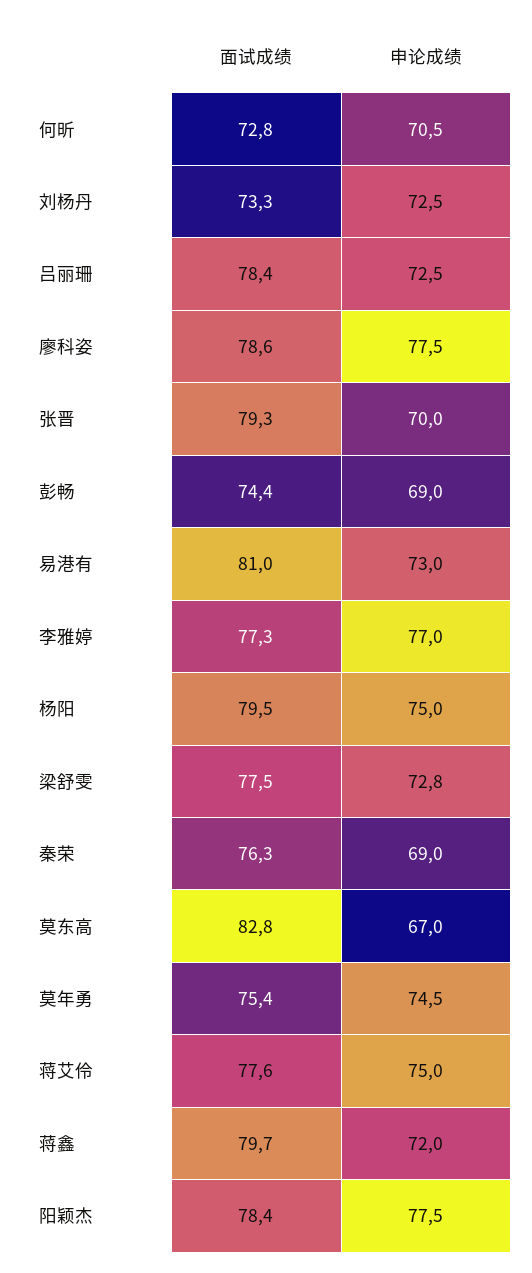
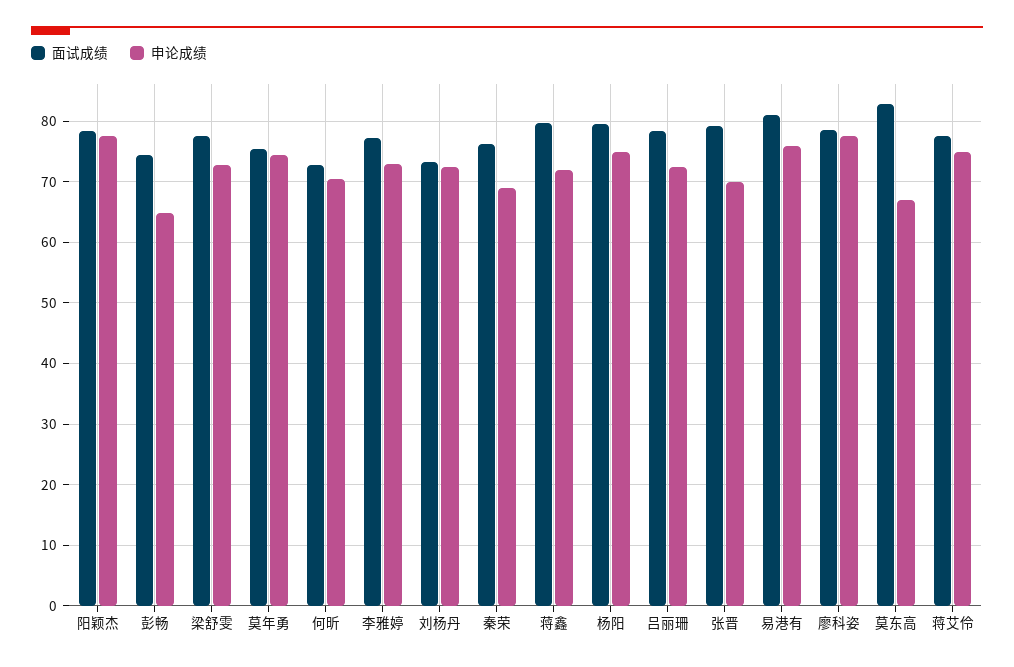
申论成绩, 彭畅: 69 -> 65
申论成绩, 易港有: 73 -> 76
申论成绩, 李雅婷: 77 -> 73

